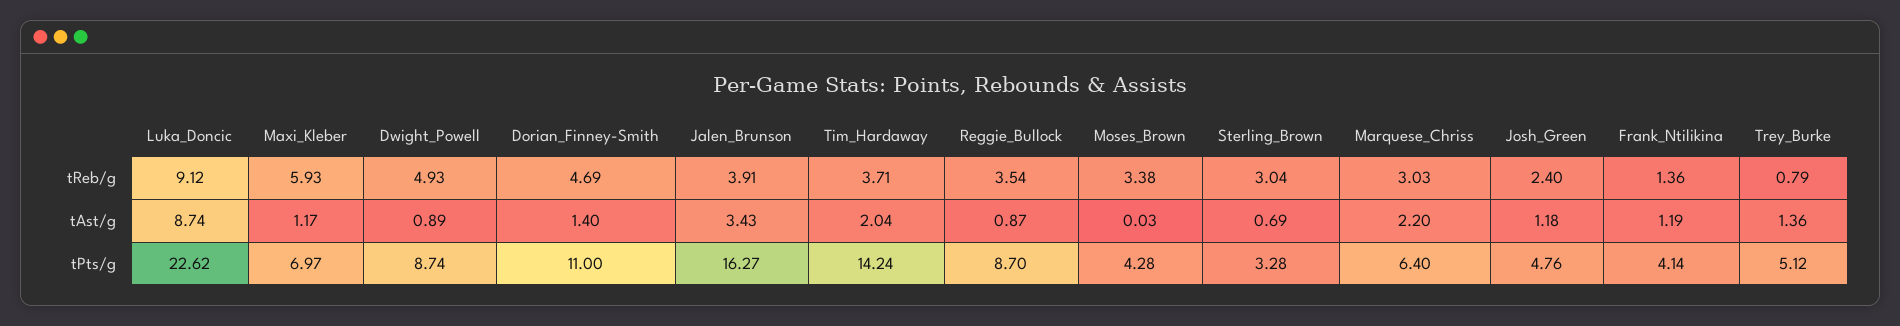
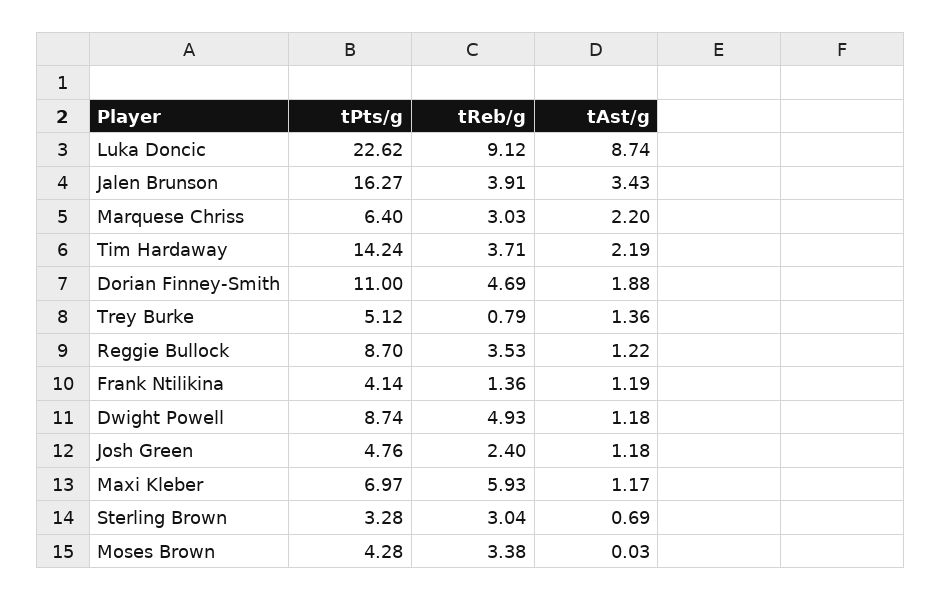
Reggie_Bullock, tReb/g: 3.54 -> 3.53
Dwight_Powell, tAst/g: 0.89 -> 1.18
Dorian_Finney-Smith, tAst/g: 1.4 -> 1.88
Tim_Hardaway, tAst/g: 2.04 -> 2.19
Reggie_Bullock, tAst/g: 0.87 -> 1.22

